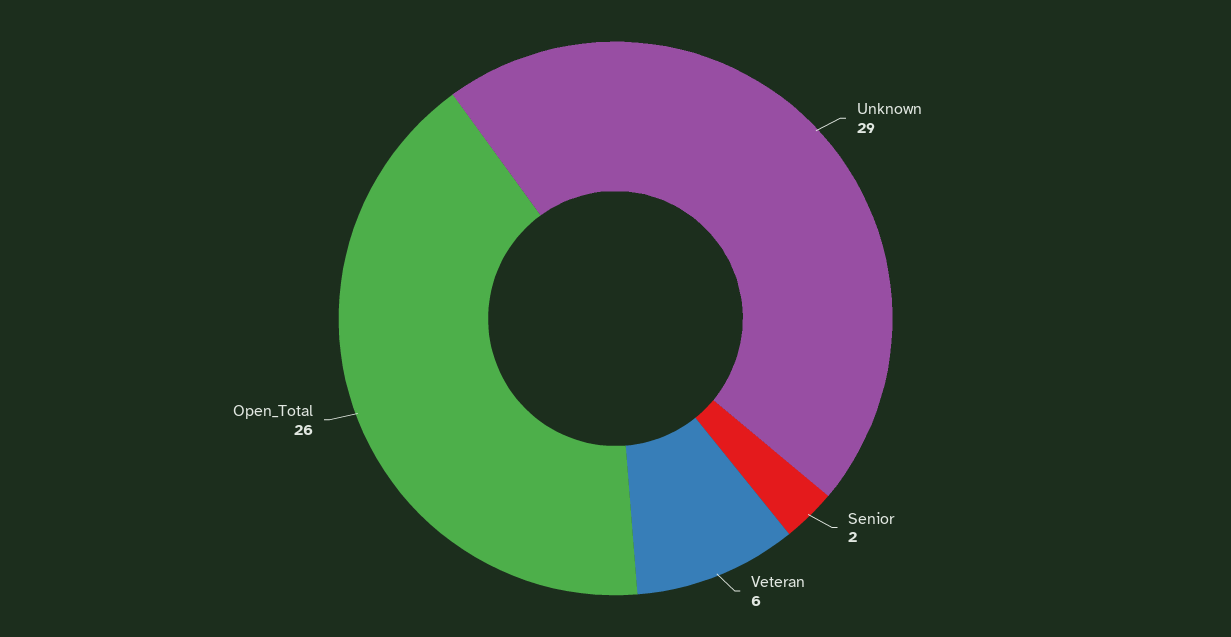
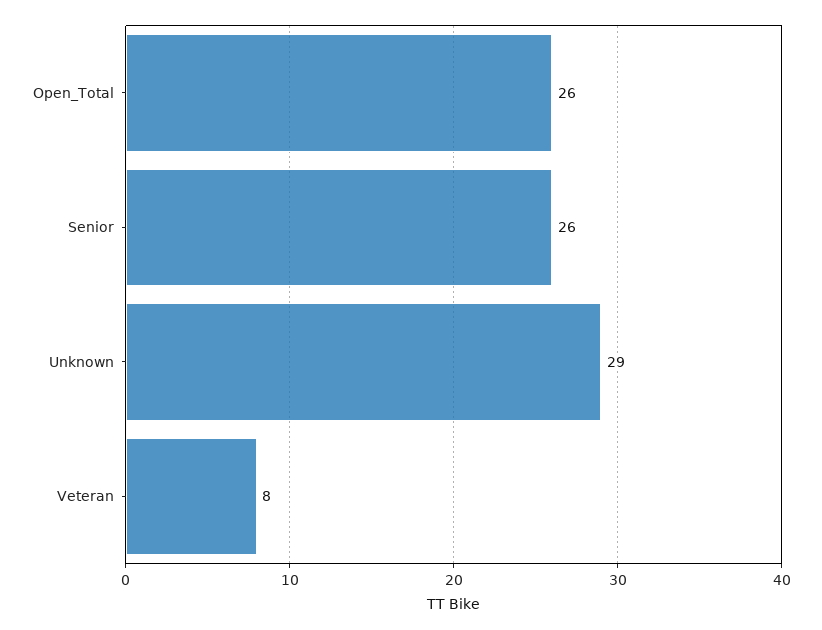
Senior: 2 -> 26
Veteran: 6 -> 8

